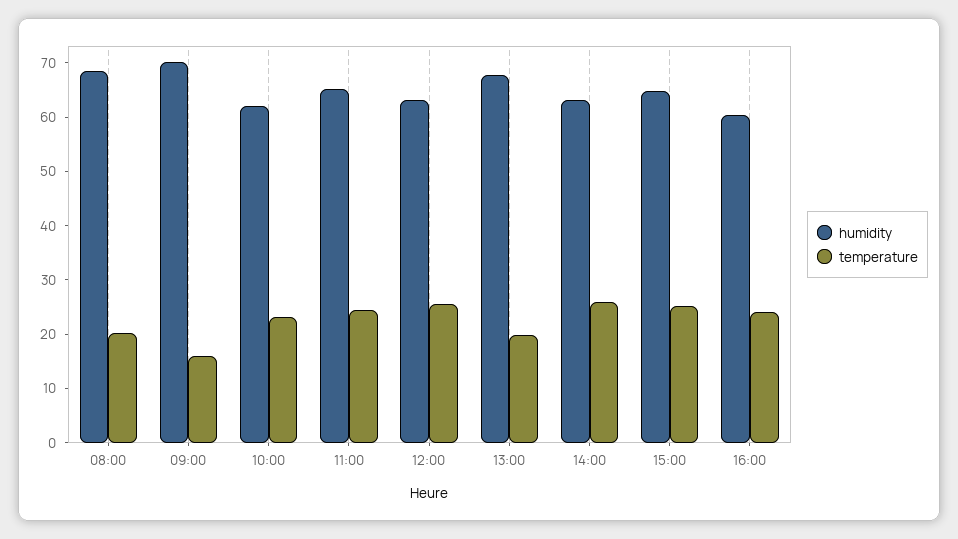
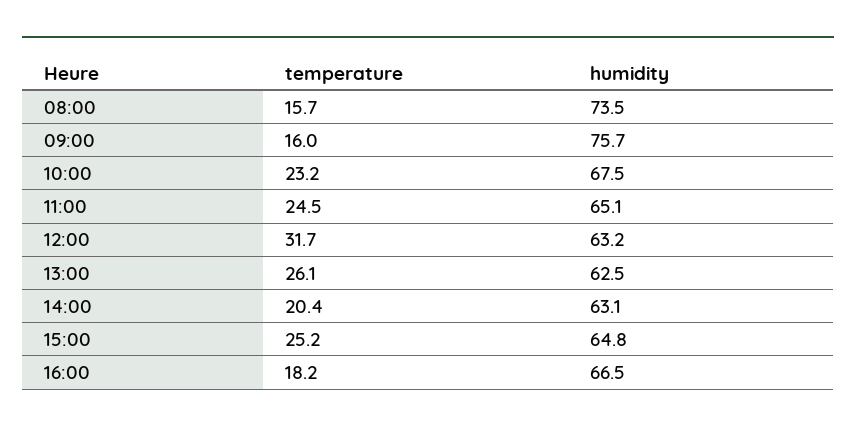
humidity, 08:00: 68 -> 73.5
temperature, 08:00: 20 -> 15.7
humidity, 09:00: 70 -> 75.7
humidity, 10:00: 62 -> 67.5
temperature, 12:00: 26 -> 31.7
humidity, 13:00: 68 -> 62.5
temperature, 13:00: 20 -> 26.1
temperature, 14:00: 26 -> 20.4
humidity, 16:00: 60 -> 66.5
temperature, 16:00: 24 -> 18.2

